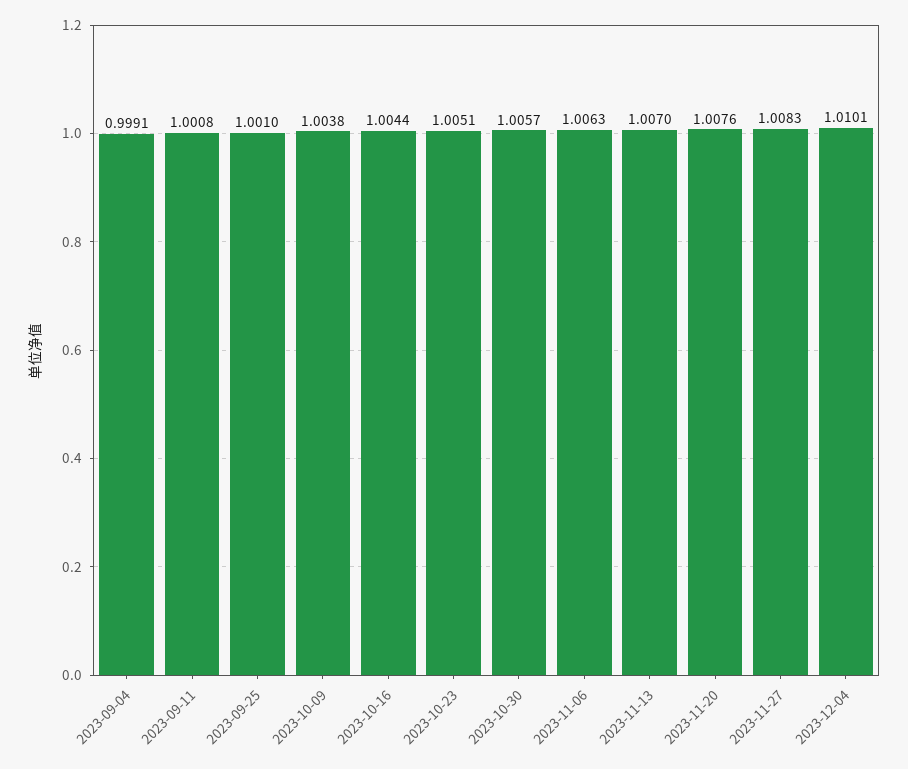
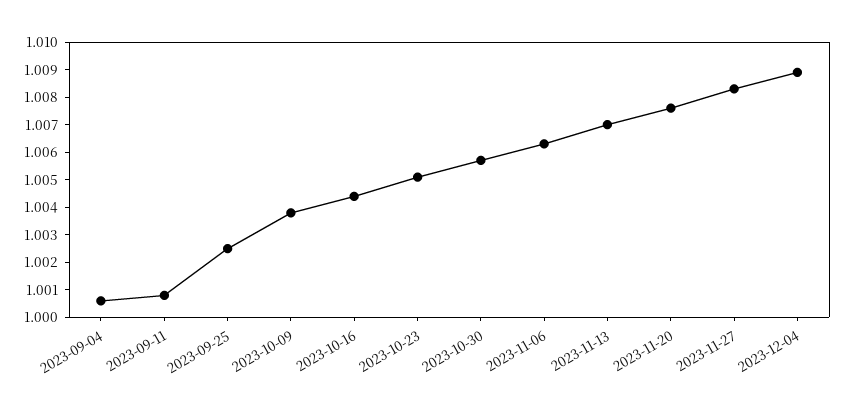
2023-09-04: 0.9991 -> 1.0005
2023-09-25: 1.001 -> 1.0025
2023-12-04: 1.0101 -> 1.009

